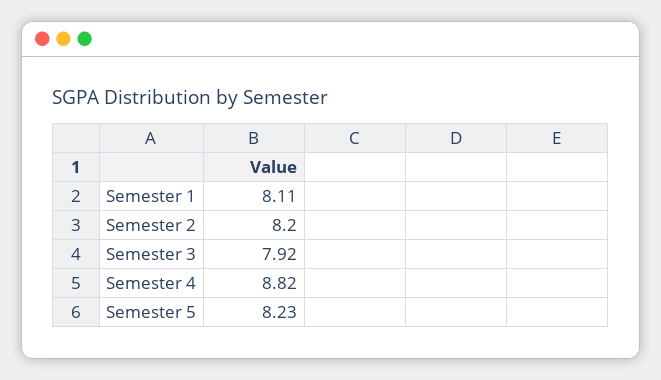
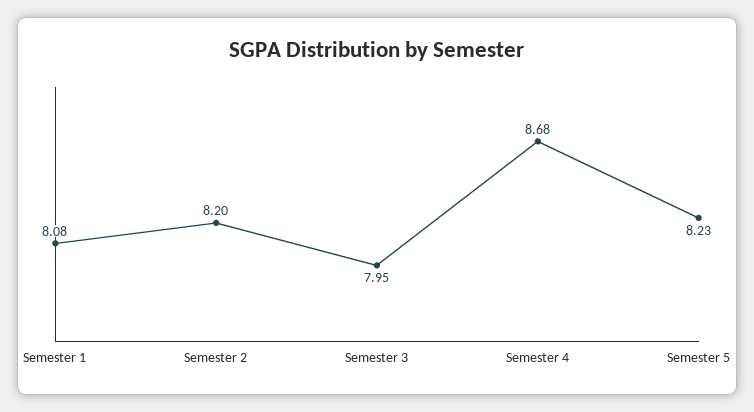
Semester 1: 8.11 -> 8.08
Semester 3: 7.92 -> 7.95
Semester 4: 8.82 -> 8.68

